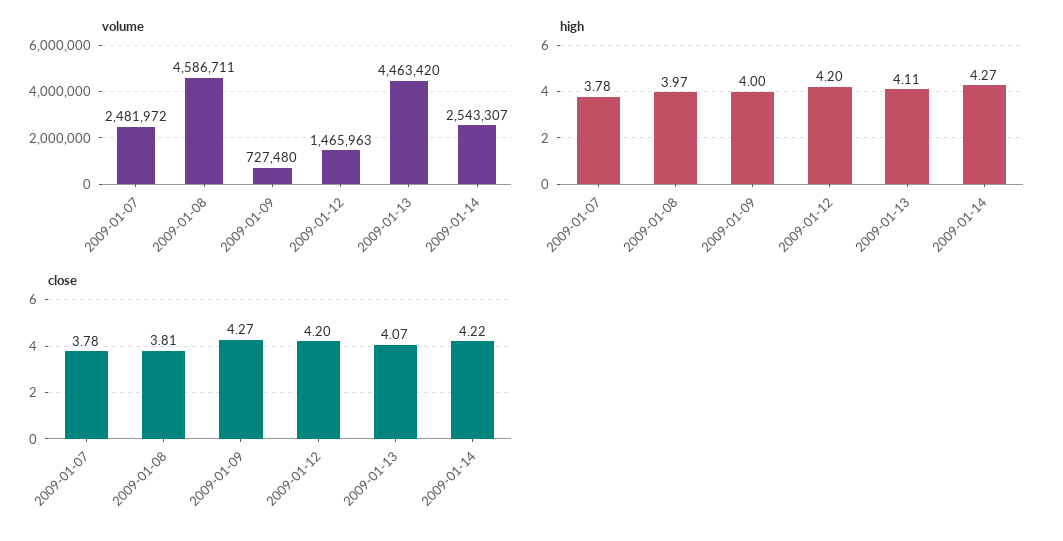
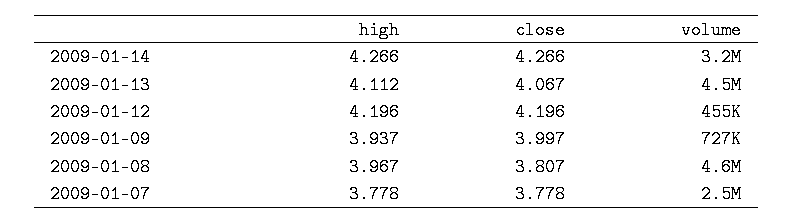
volume, 2009-01-12: 1465963 -> 455000
volume, 2009-01-14: 2543307 -> 3200000
high, 2009-01-09: 4 -> 3.937
close, 2009-01-09: 4.27 -> 3.997
close, 2009-01-14: 4.22 -> 4.266

